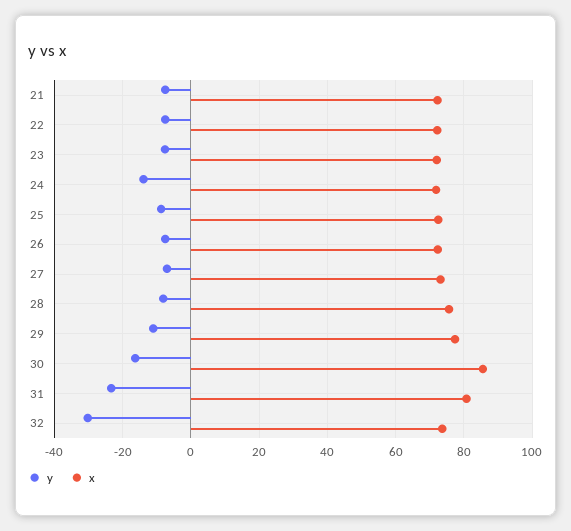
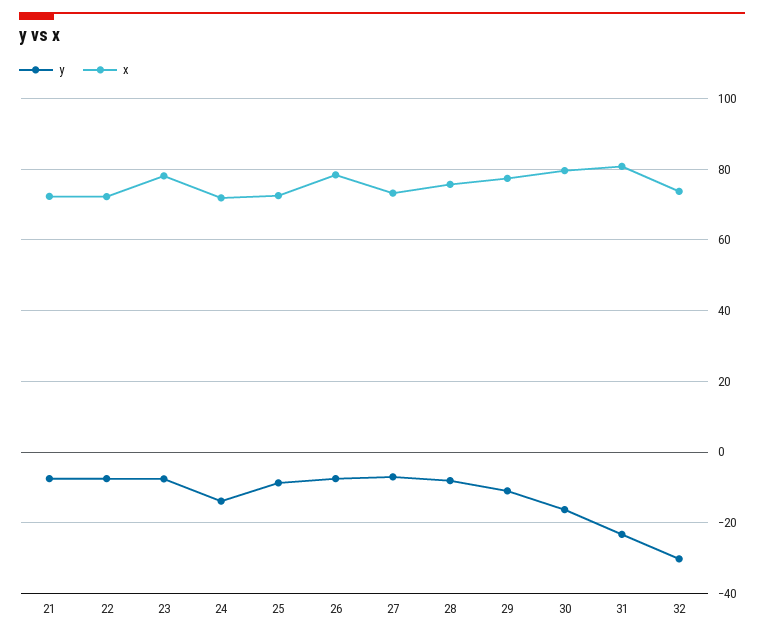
x, 23: 72 -> 78
x, 26: 72 -> 78
x, 30: 86 -> 80

